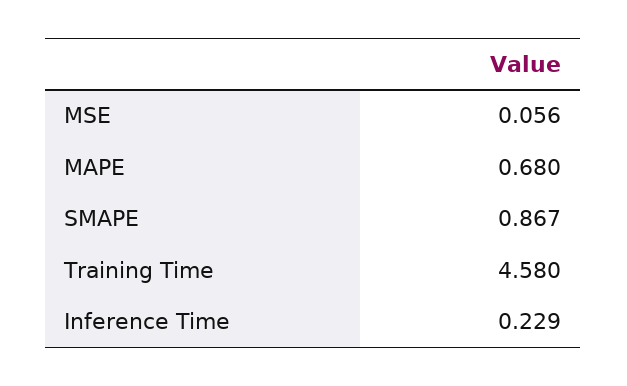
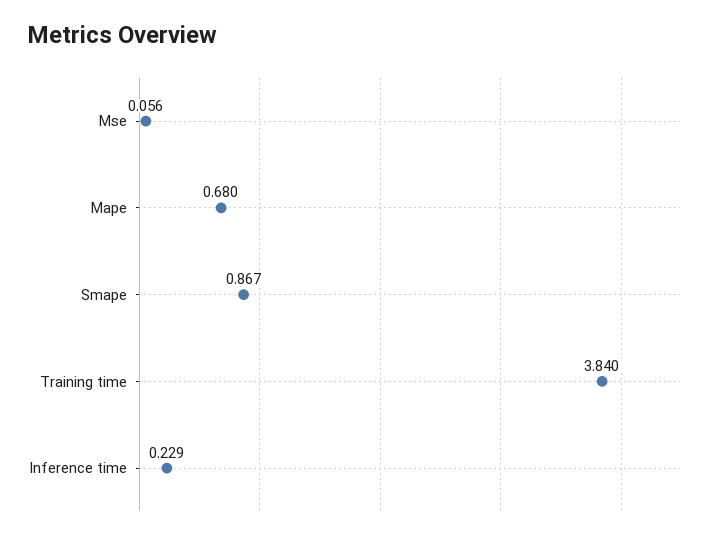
Training Time: 4.58 -> 3.84

